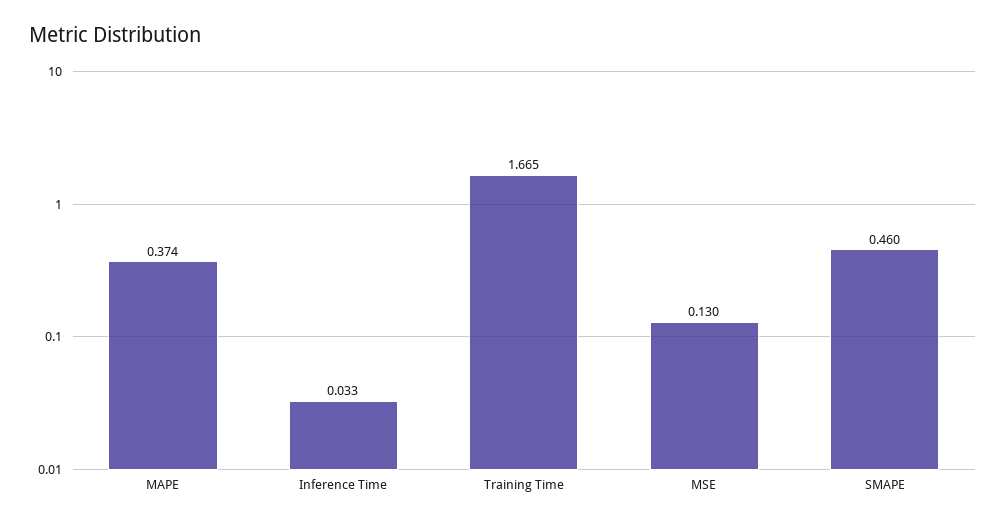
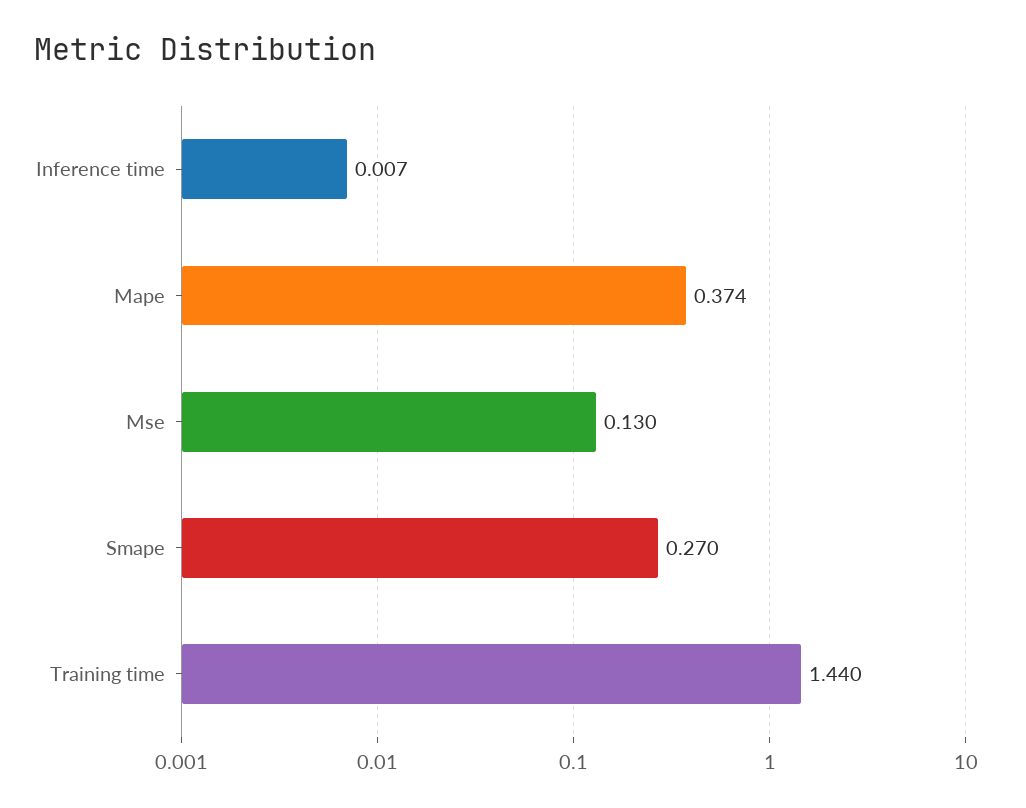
Inference Time: 0.033 -> 0.007
Training Time: 1.665 -> 1.44
SMAPE: 0.46 -> 0.27

